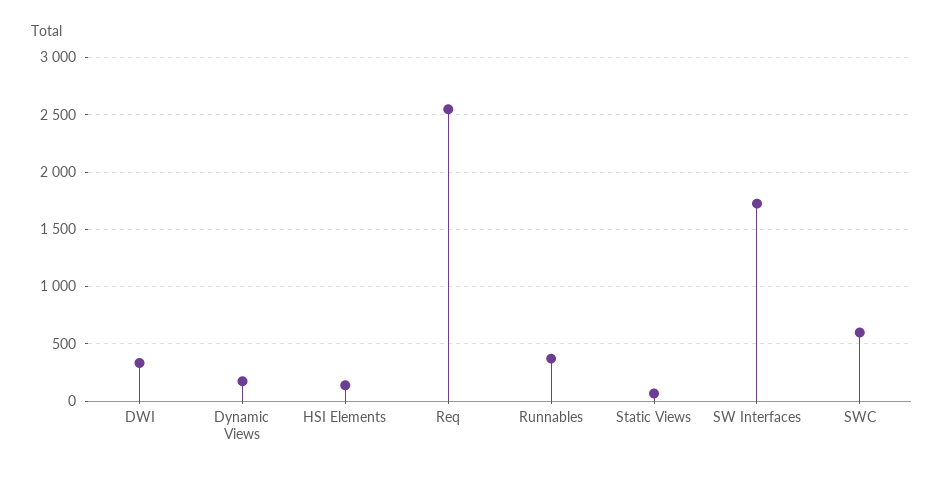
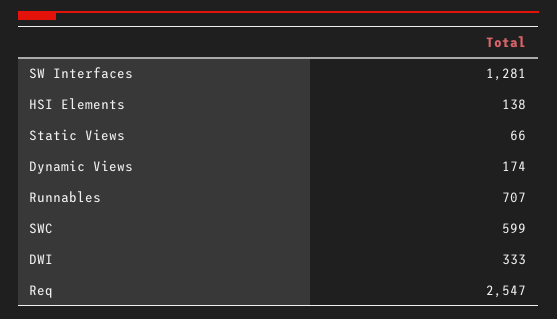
Runnables: 400 -> 707
SW Interfaces: 1700 -> 1281

